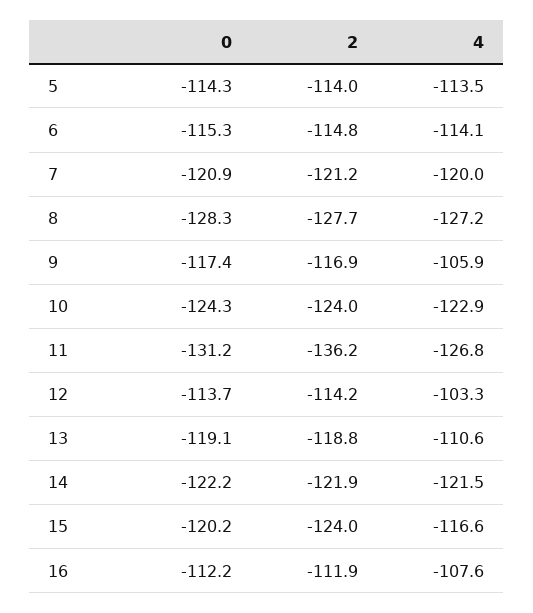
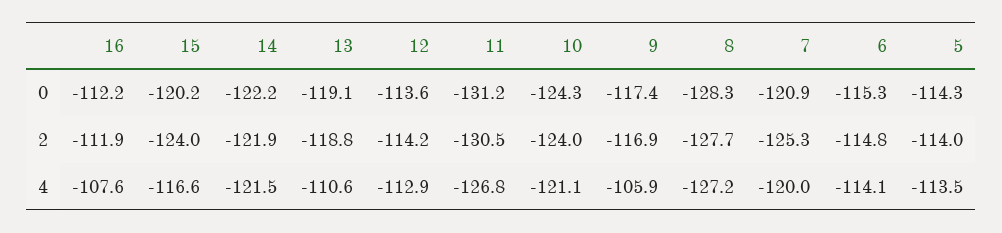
2, 7: -121.2 -> -125.3
4, 10: -122.9 -> -121.1
2, 11: -136.2 -> -130.5
0, 12: -113.7 -> -113.6
4, 12: -103.3 -> -112.9

